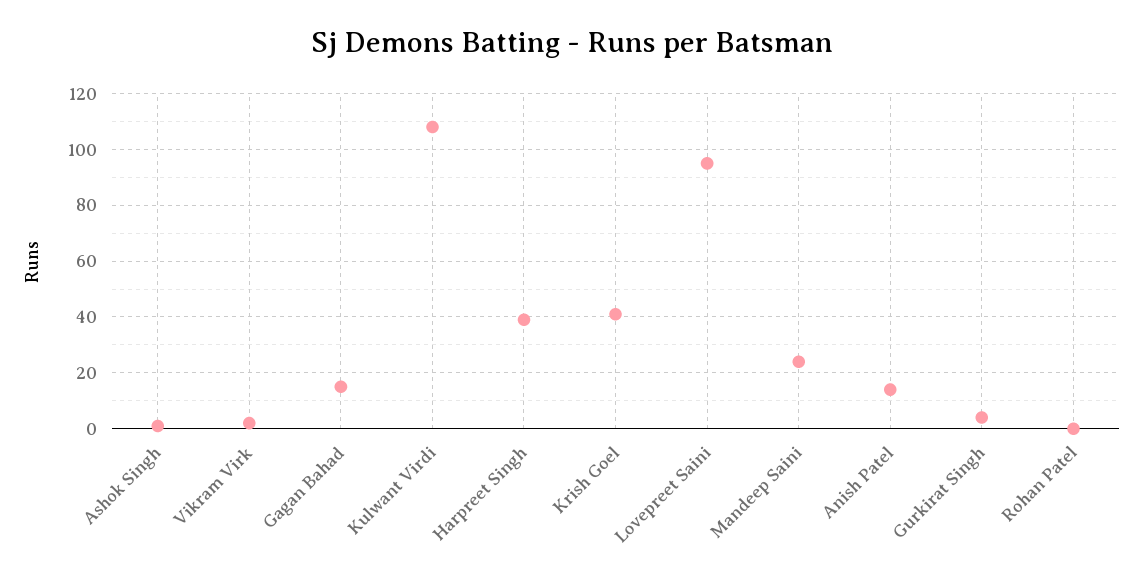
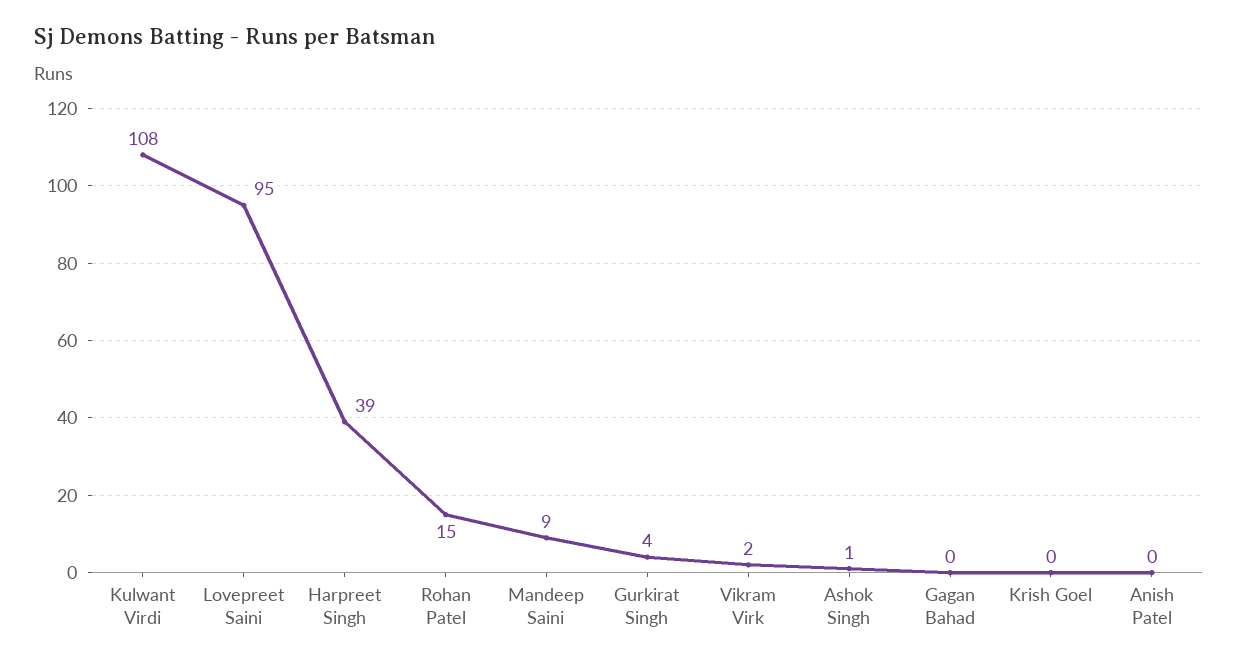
Gagan Bahad: 15 -> 0
Krish Goel: 40 -> 0
Mandeep Saini: 25 -> 9
Anish Patel: 15 -> 0
Rohan Patel: 0 -> 15

